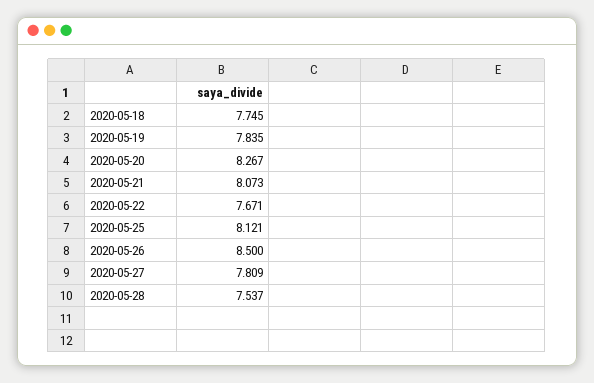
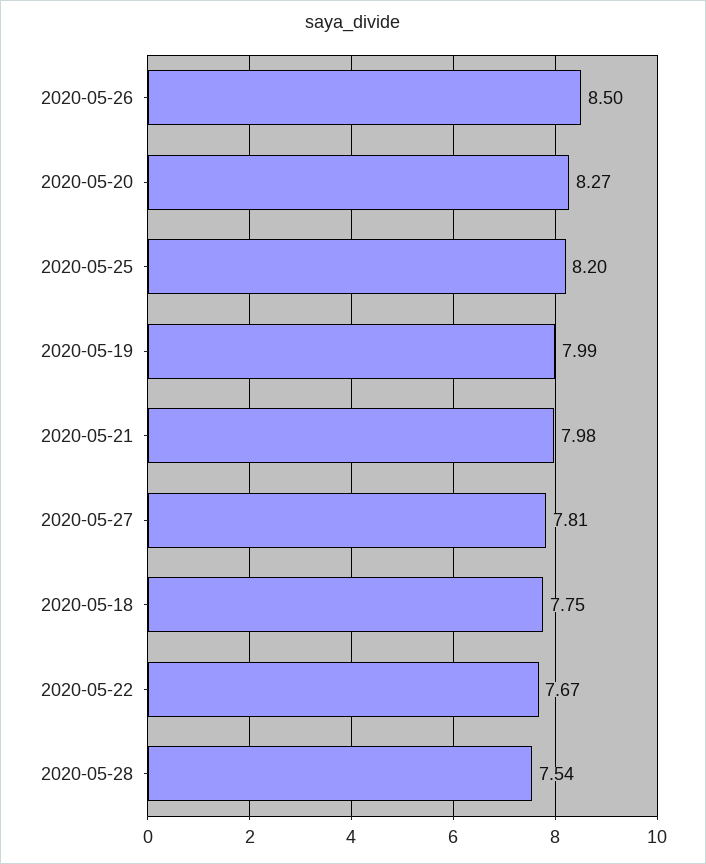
2020-05-19: 7.835 -> 7.99
2020-05-21: 8.073 -> 7.98
2020-05-25: 8.121 -> 8.2

